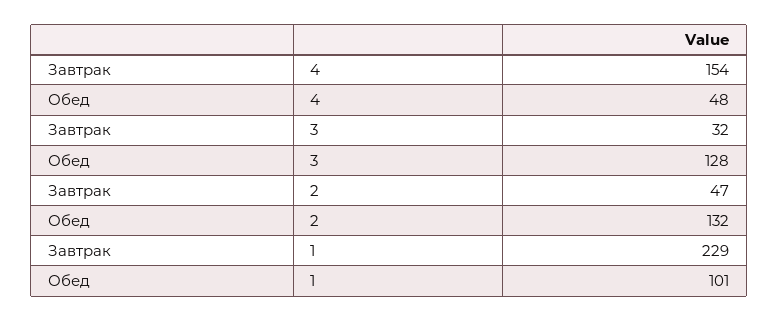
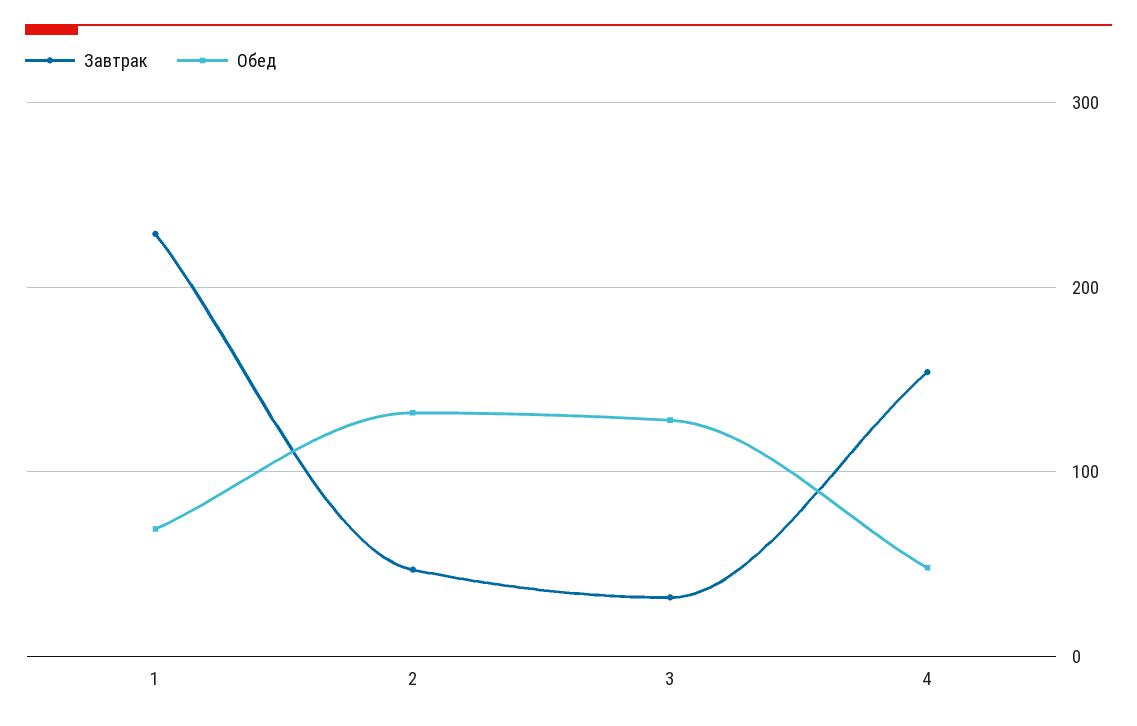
Обед, 1: 101 -> 70

